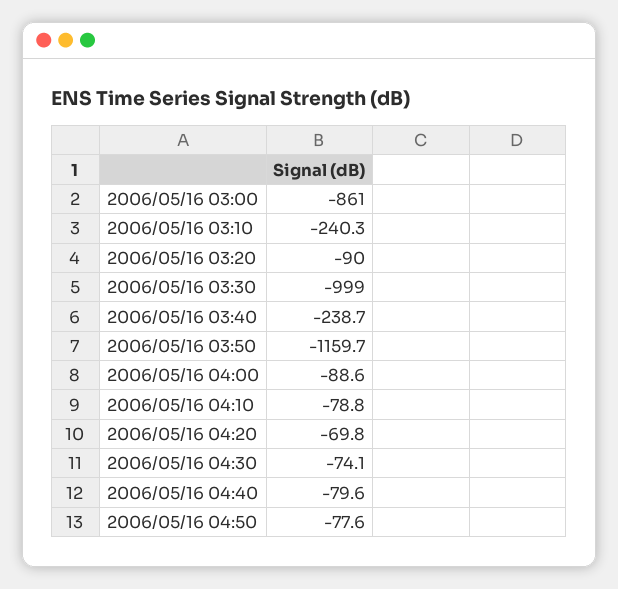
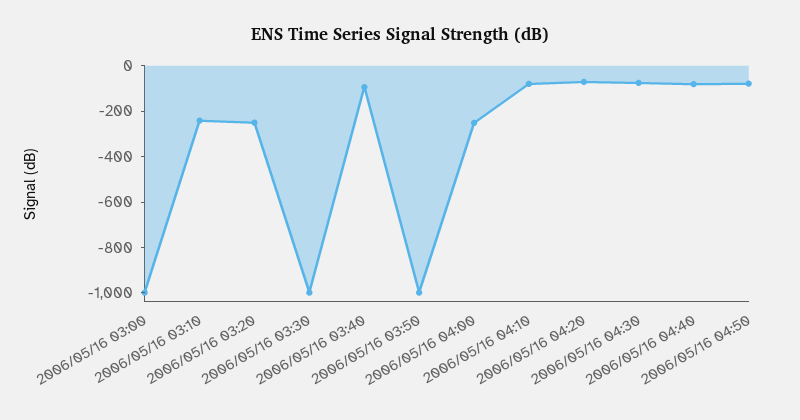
2006/05/16 03:00: -861 -> -1000
2006/05/16 03:20: -90 -> -250
2006/05/16 03:40: -238.7 -> -100
2006/05/16 03:50: -1159.7 -> -1000
2006/05/16 04:00: -88.6 -> -250

